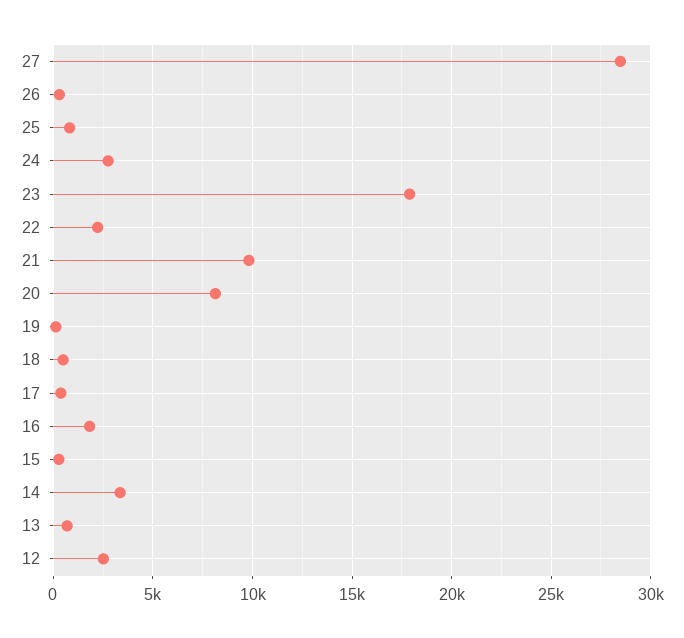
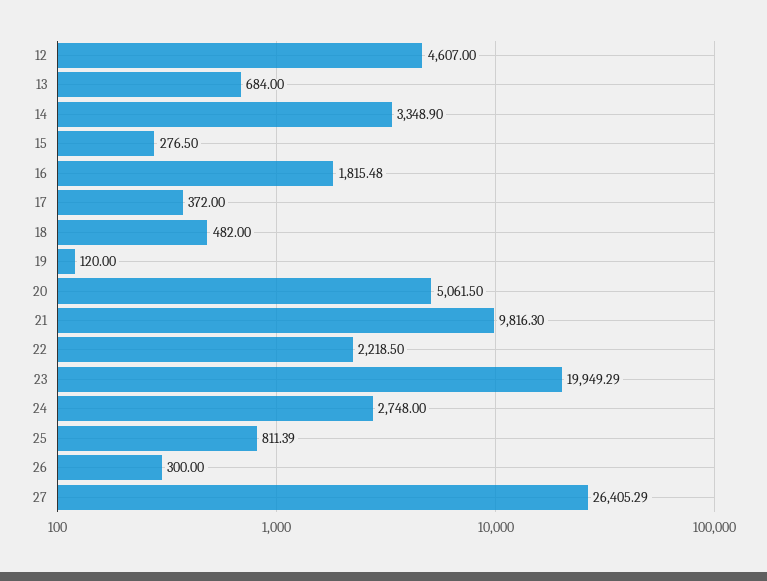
27: 28500 -> 26405.29
23: 18000 -> 19949.29
20: 8000 -> 5061.5
12: 2500 -> 4607

